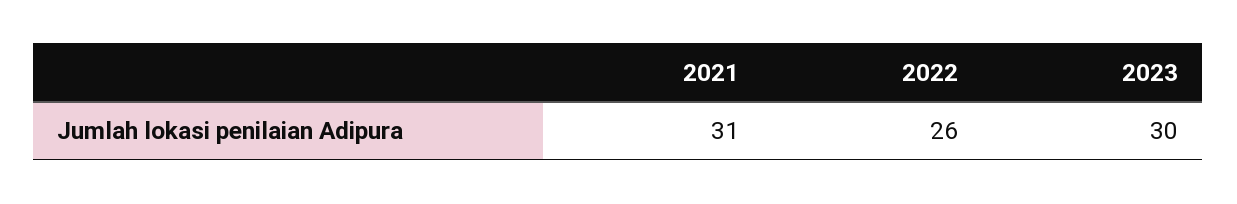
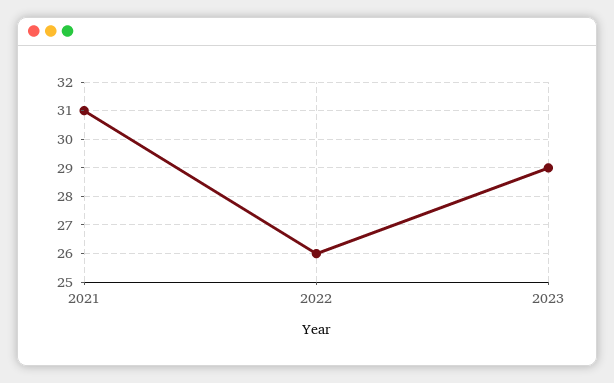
2023: 30 -> 29

